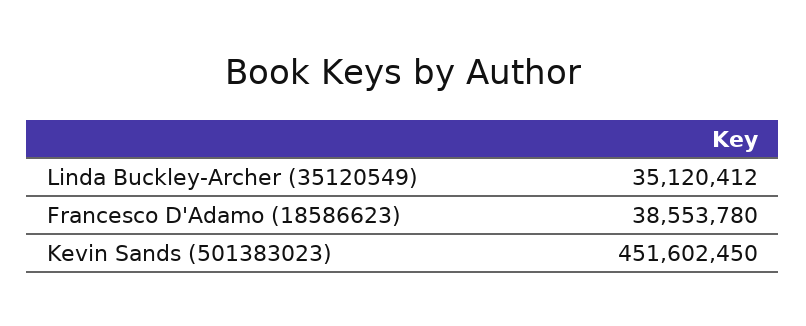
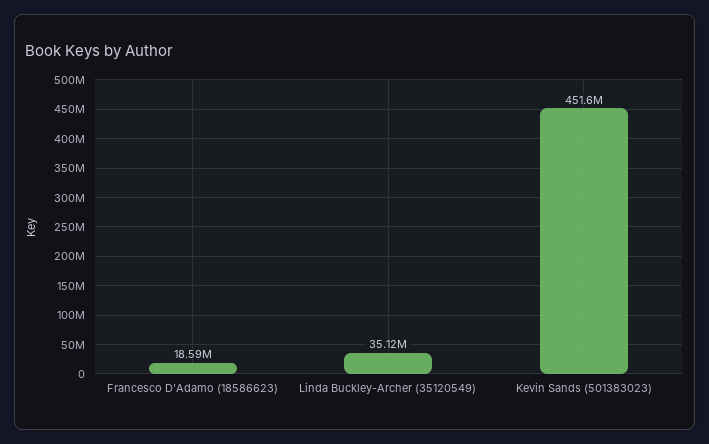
Francesco D'Adamo (18586623): 38553780 -> 18590000

